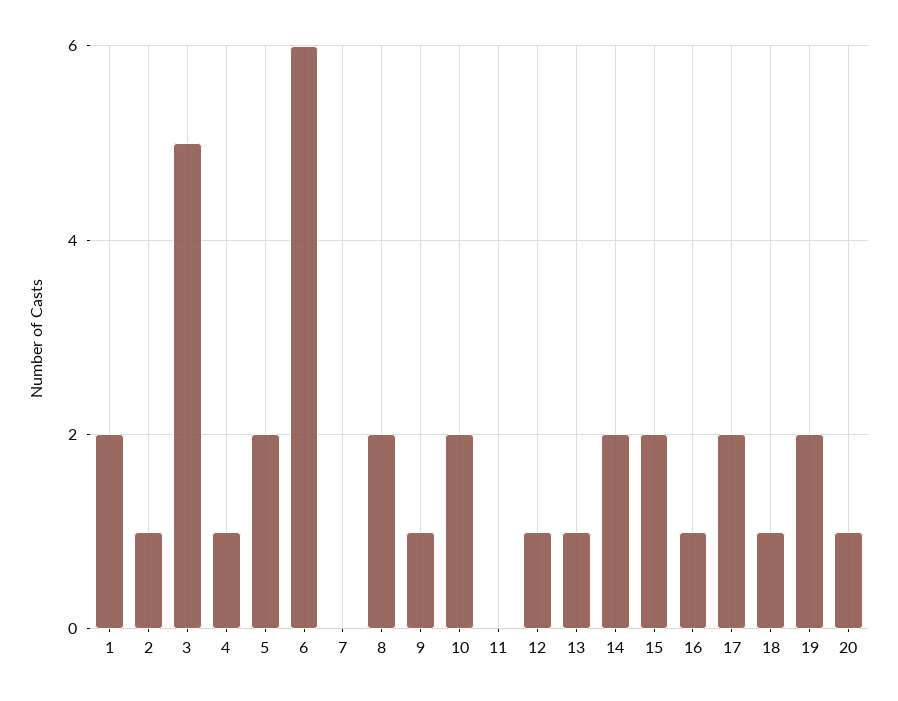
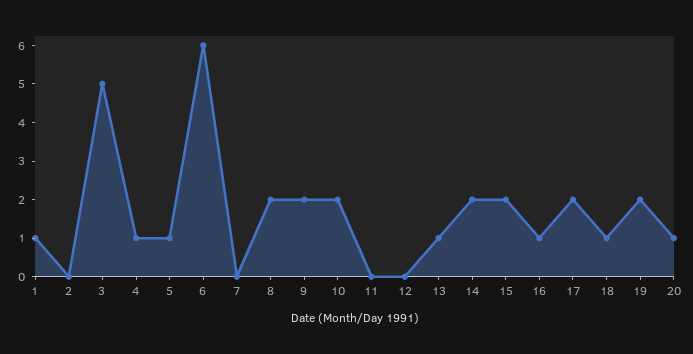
1: 2 -> 1
2: 1 -> 0
5: 2 -> 1
9: 1 -> 2
12: 1 -> 0

